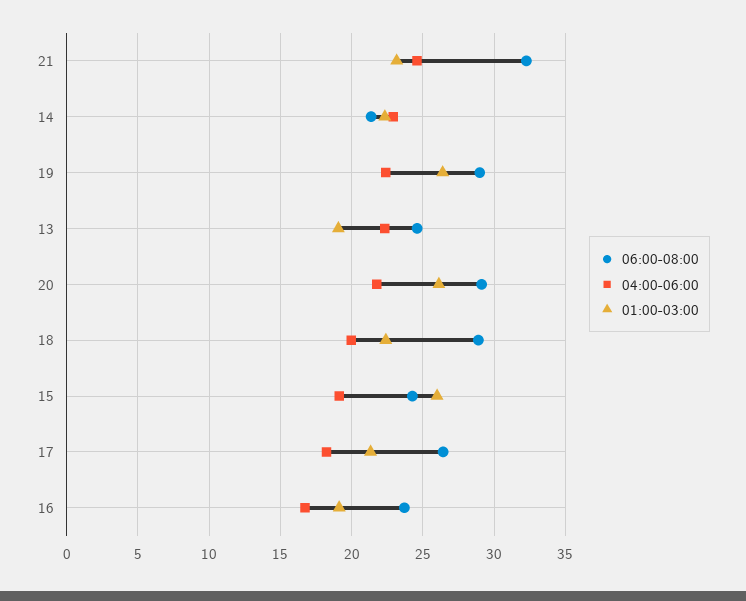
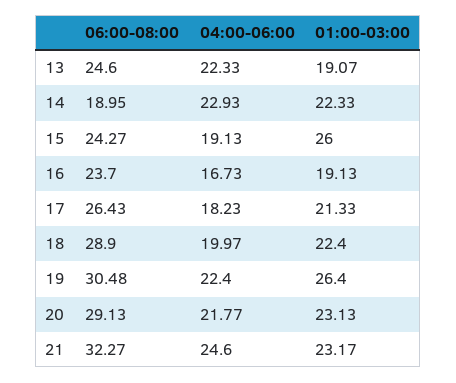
06:00-08:00, 14: 21.5 -> 18.95
06:00-08:00, 19: 29 -> 30.48
01:00-03:00, 20: 26 -> 23.13

